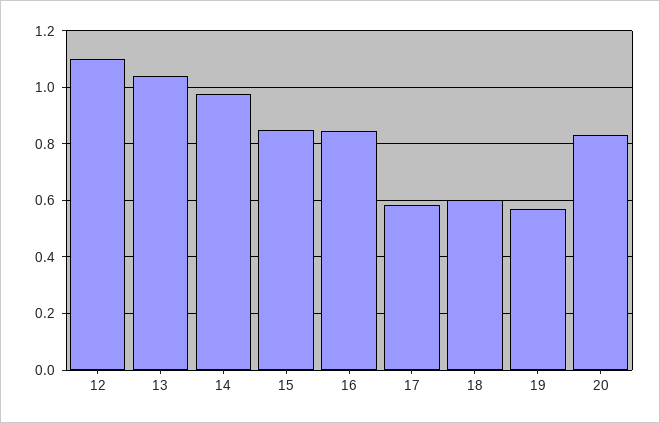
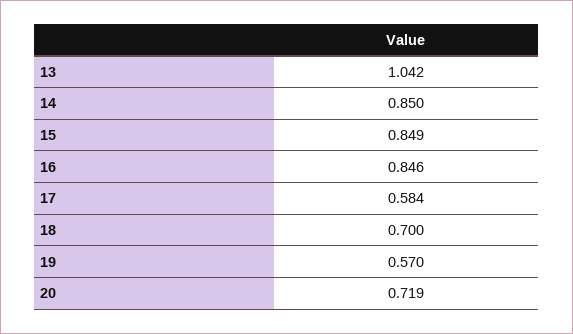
12: 1.1 -> none
14: 0.975 -> 0.85
18: 0.6 -> 0.7
20: 0.825 -> 0.719

